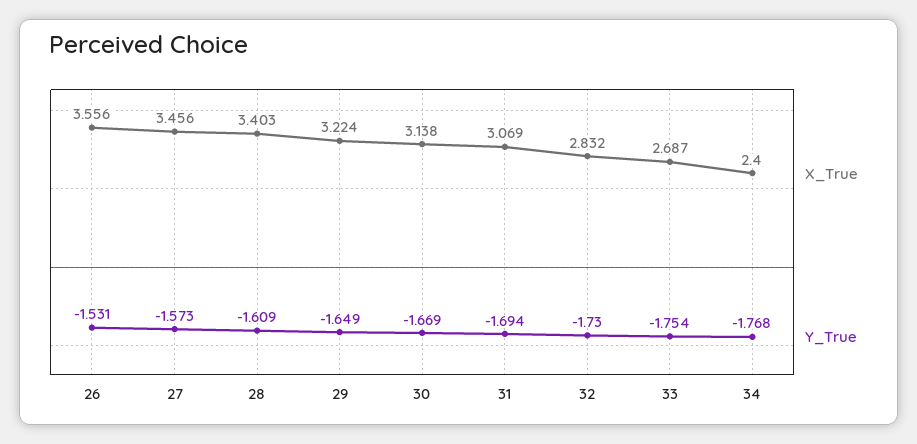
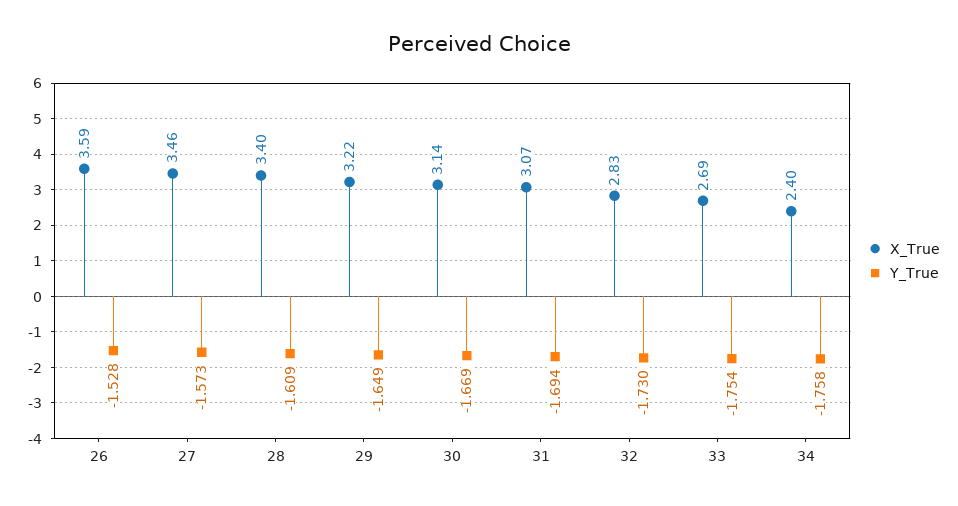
X_True, 26: 3.556 -> 3.59
Y_True, 26: -1.531 -> -1.528
Y_True, 34: -1.768 -> -1.758

